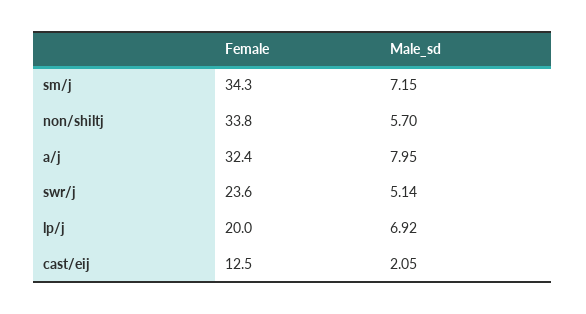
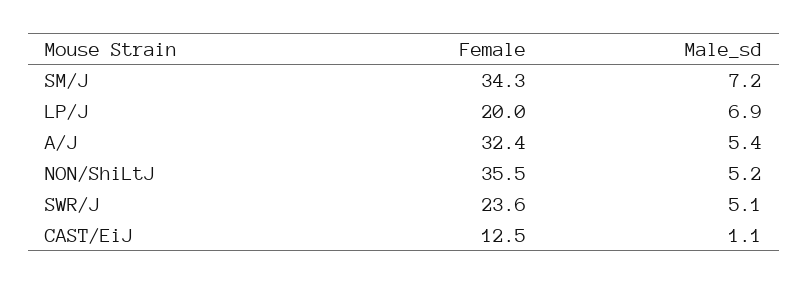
Female, non/shiltj: 33.8 -> 35.5
Male_sd, non/shiltj: 5.7 -> 5.2
Male_sd, a/j: 7.95 -> 5.4
Male_sd, cast/eij: 2.05 -> 1.1

